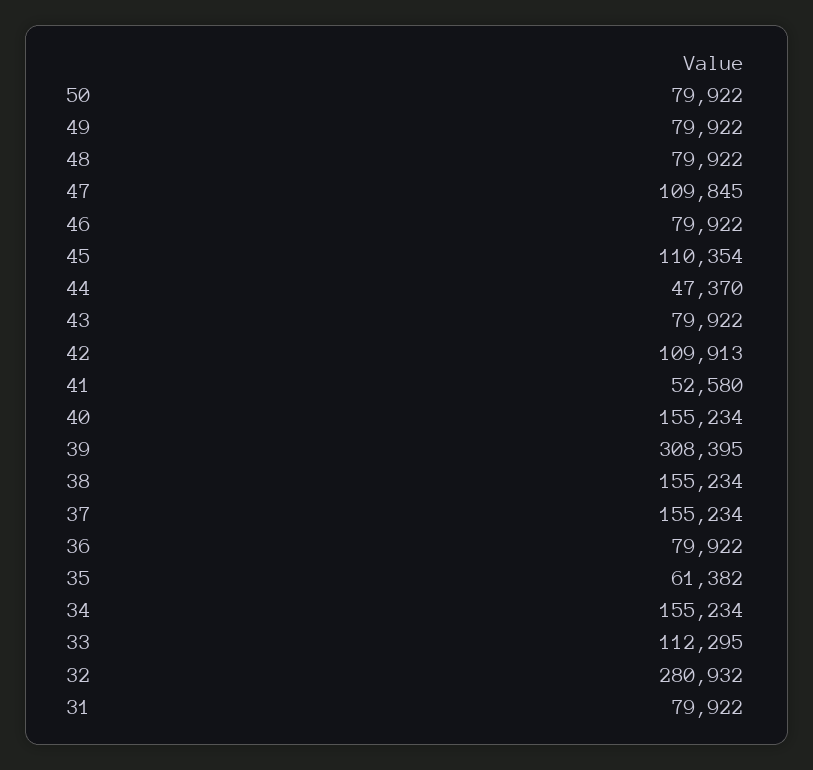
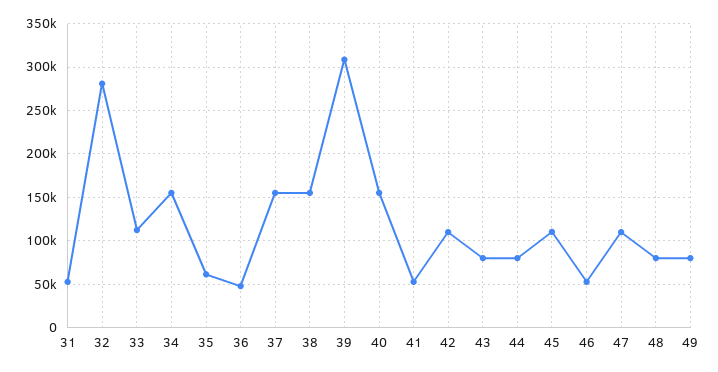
50: 79922 -> none
46: 79922 -> 50000
44: 47370 -> 80000
36: 79922 -> 50000
31: 79922 -> 50000

